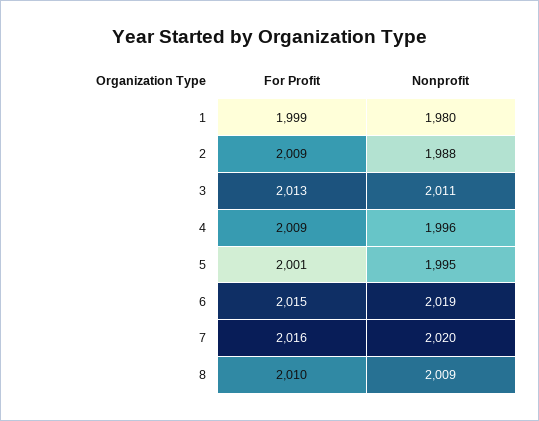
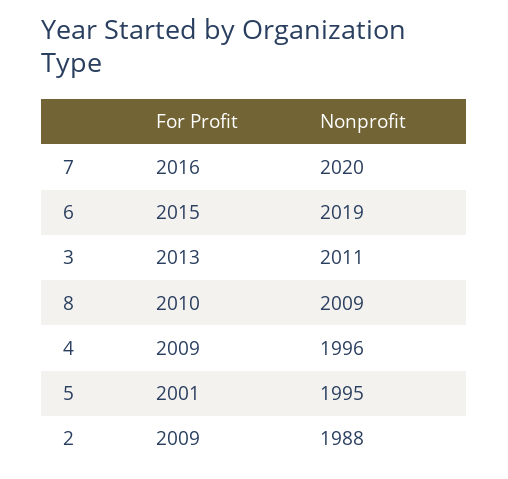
For Profit, 1: 1999 -> none
Nonprofit, 1: 1980 -> none

